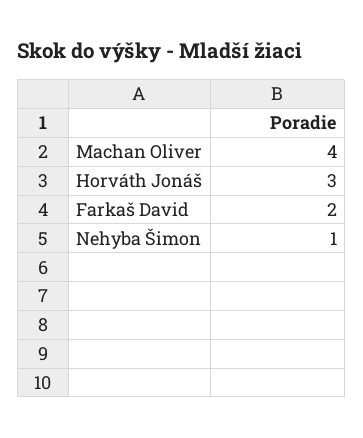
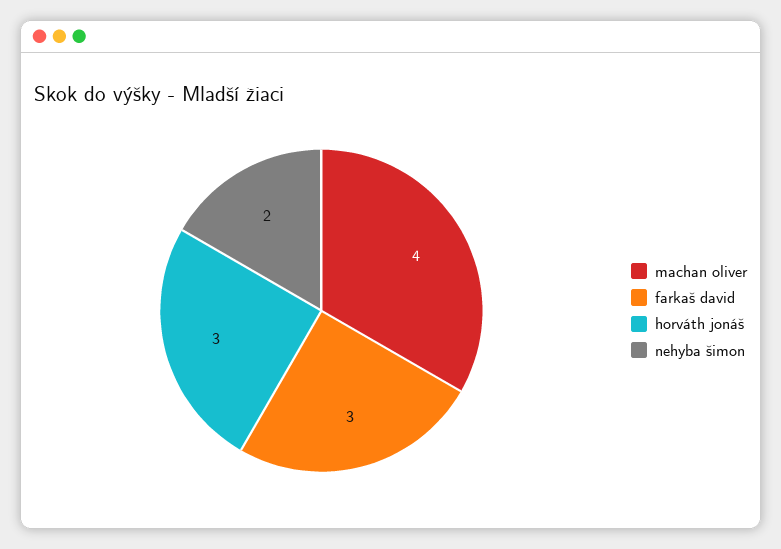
Farkaš David: 2 -> 3
Nehyba Šimon: 1 -> 2

